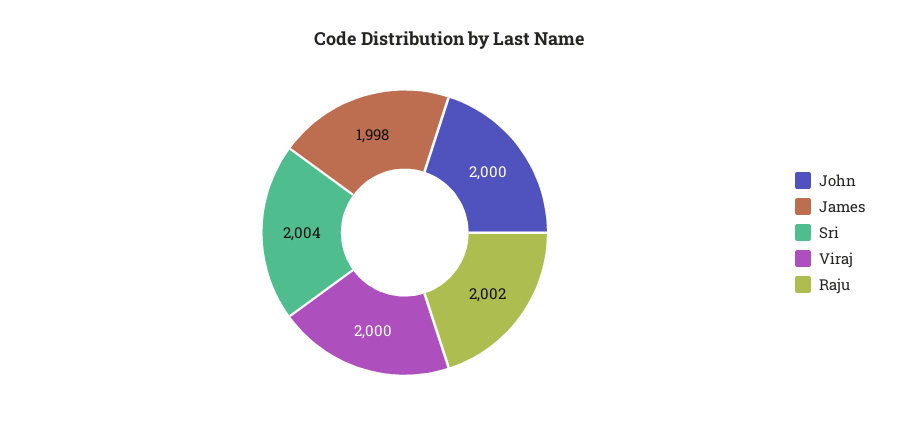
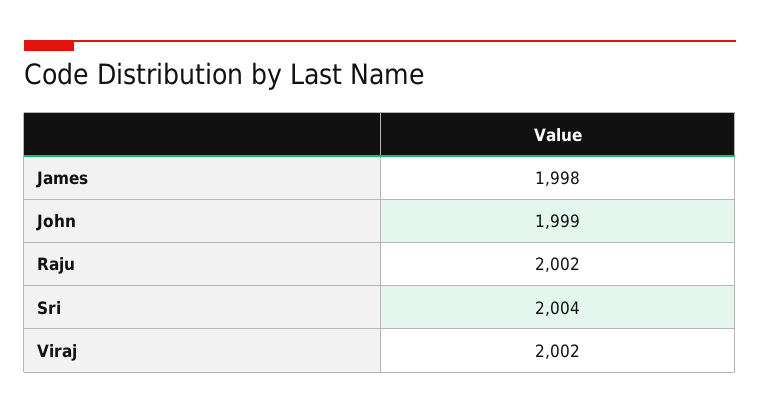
John: 2000 -> 1999
Viraj: 2000 -> 2002

